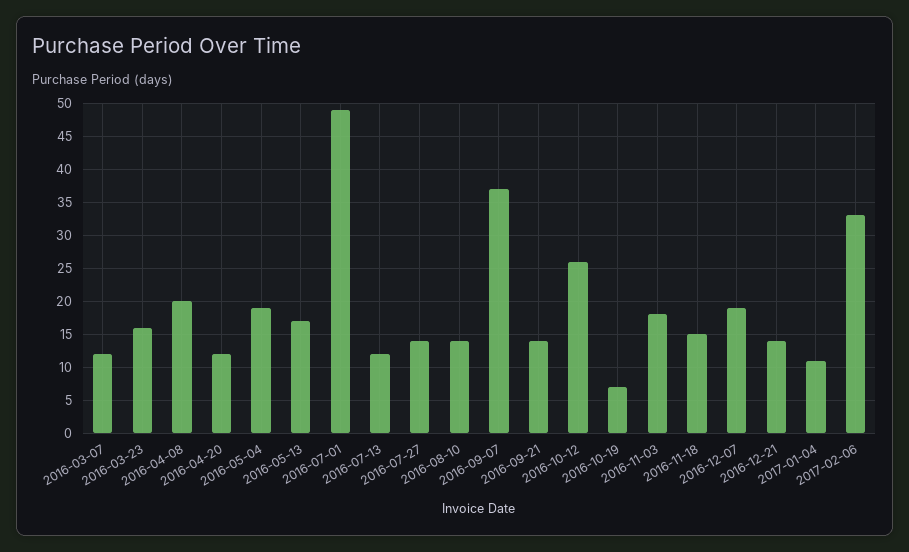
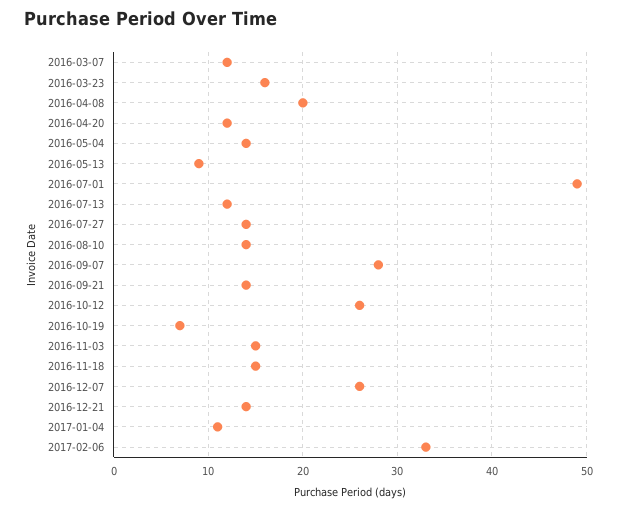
2016-05-04: 19 -> 14
2016-05-13: 17 -> 9
2016-09-07: 37 -> 28
2016-11-03: 18 -> 15
2016-12-07: 19 -> 26

